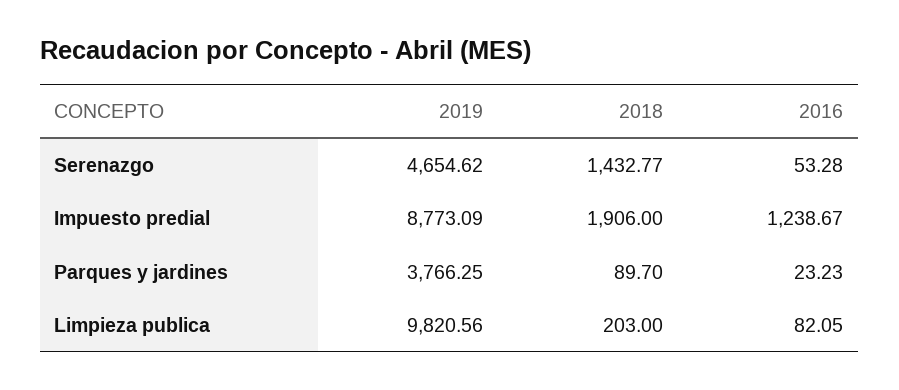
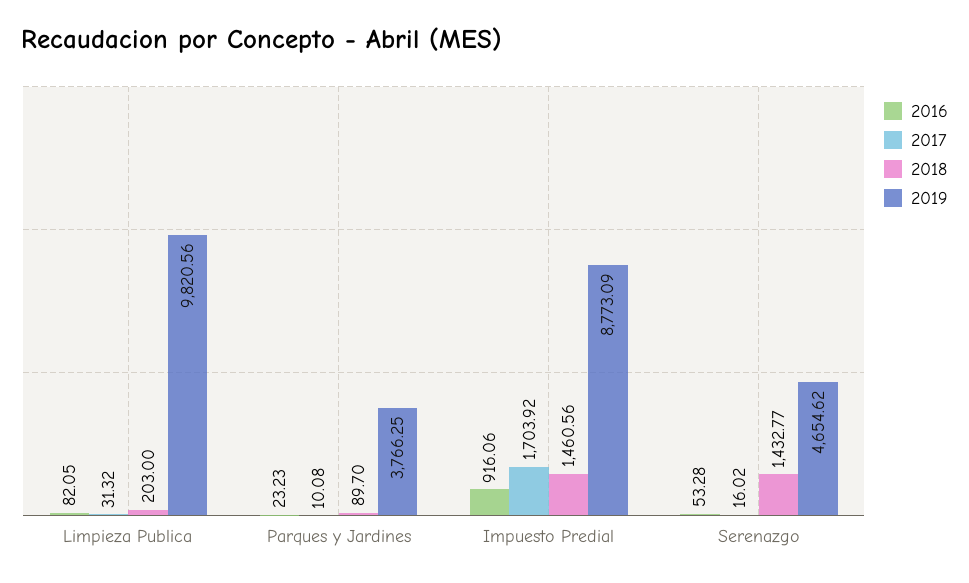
2018, Impuesto predial: 1906 -> 1460.56
2016, Impuesto predial: 1238.67 -> 916.06
2017, Limpieza publica: none -> 31.32
2017, Parques y jardines: none -> 10.08
2017, Impuesto predial: none -> 1703.92
2017, Serenazgo: none -> 16.02

